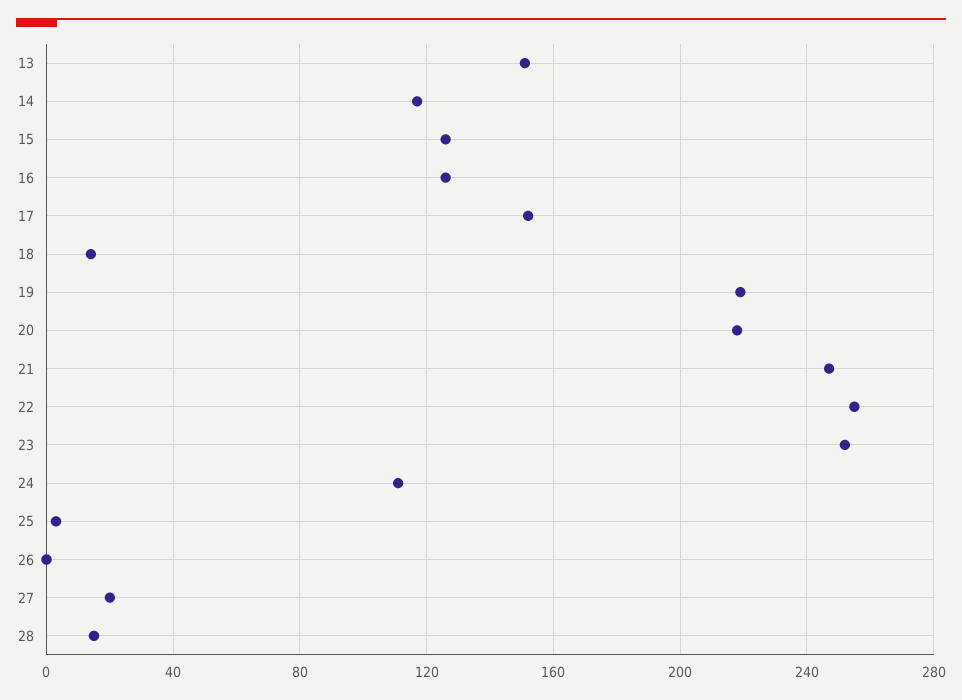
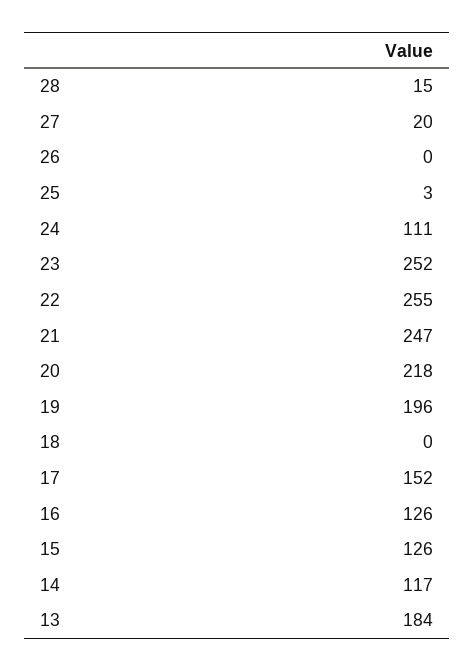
13: 150 -> 184
18: 15 -> 0
19: 220 -> 196

